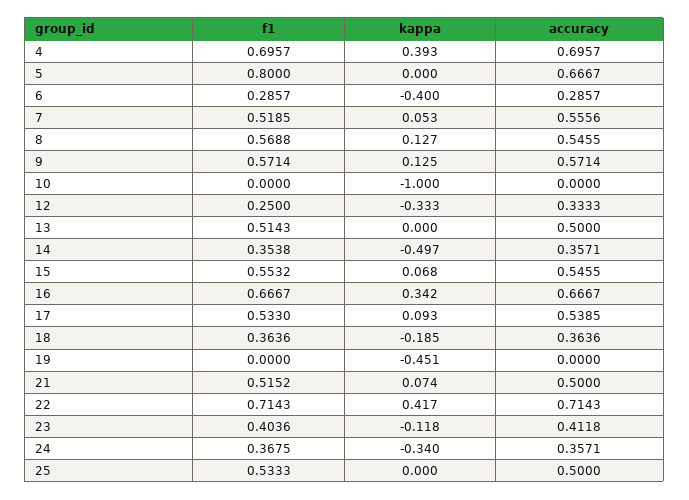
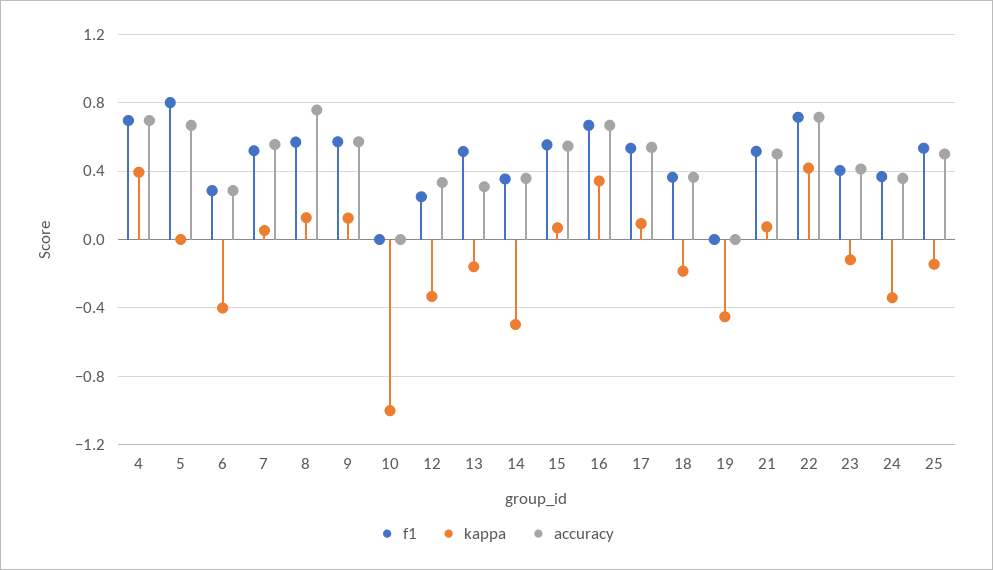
accuracy, 8: 0.5455 -> 0.75
kappa, 13: 0 -> -0.15
accuracy, 13: 0.5 -> 0.3
kappa, 25: 0 -> -0.15

